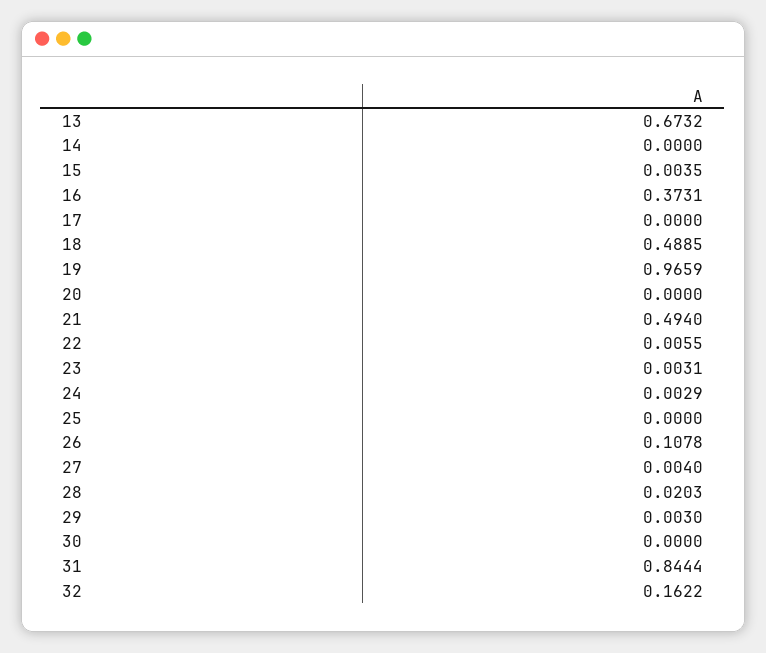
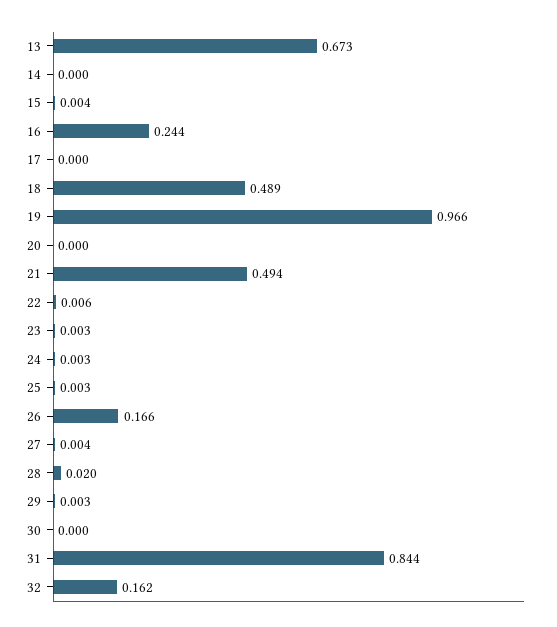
16: 0.3731 -> 0.244
25: 0 -> 0.003
26: 0.1078 -> 0.166

